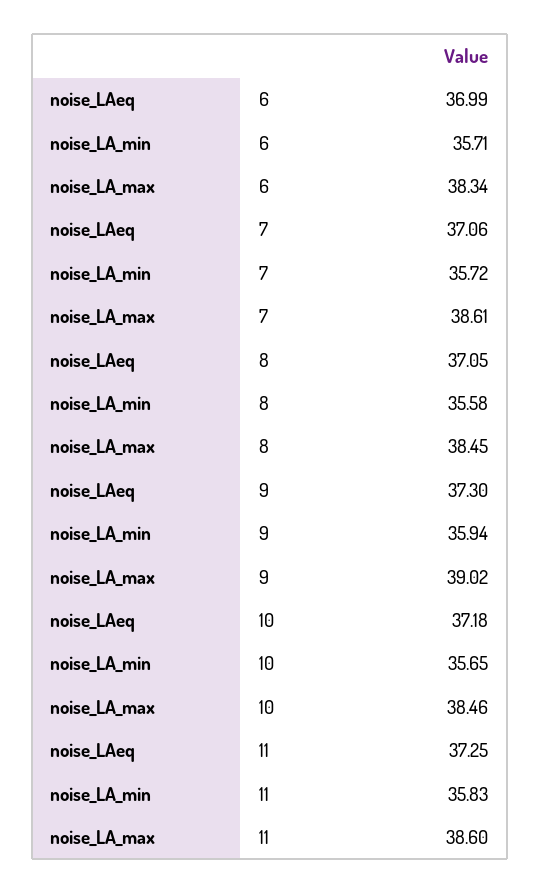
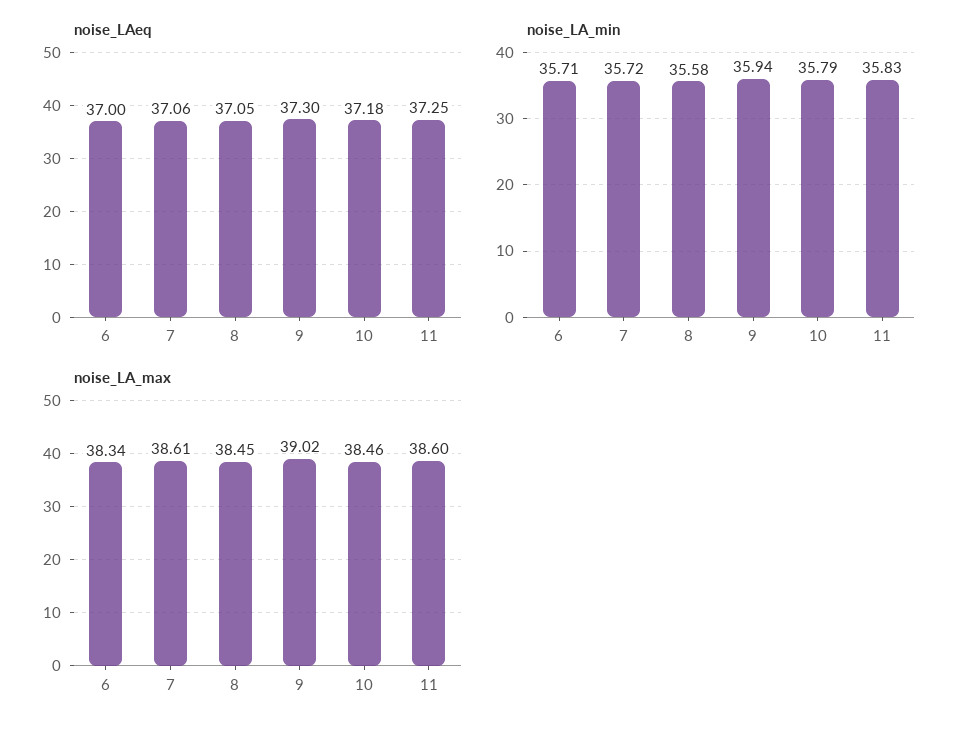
noise_LAeq, 6: 36.99 -> 37
noise_LA_min, 10: 35.65 -> 35.79

